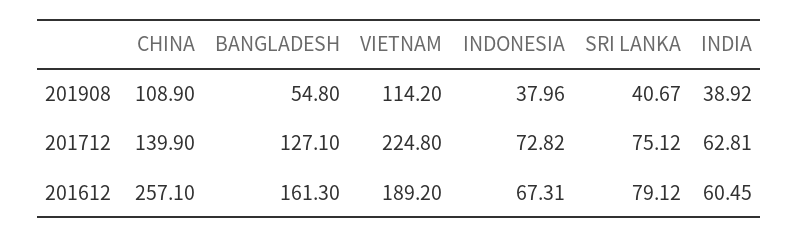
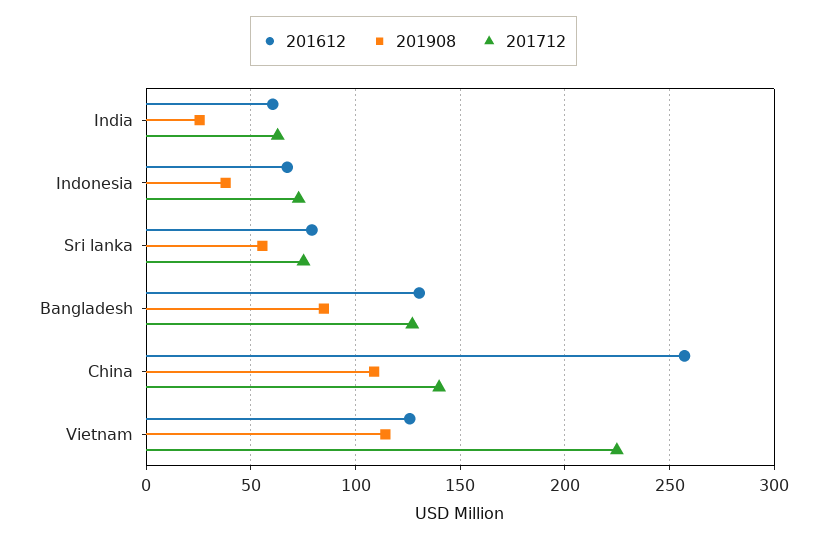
201908, BANGLADESH: 54.8 -> 85
201908, SRI LANKA: 40.67 -> 55
201908, INDIA: 38.92 -> 25
201612, BANGLADESH: 161.3 -> 130
201612, VIETNAM: 189.2 -> 125

